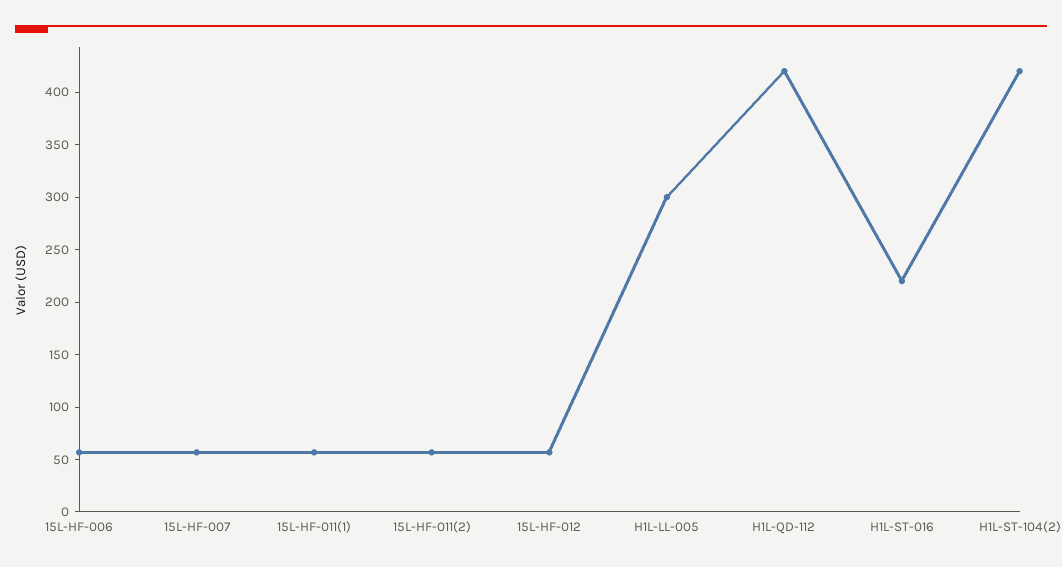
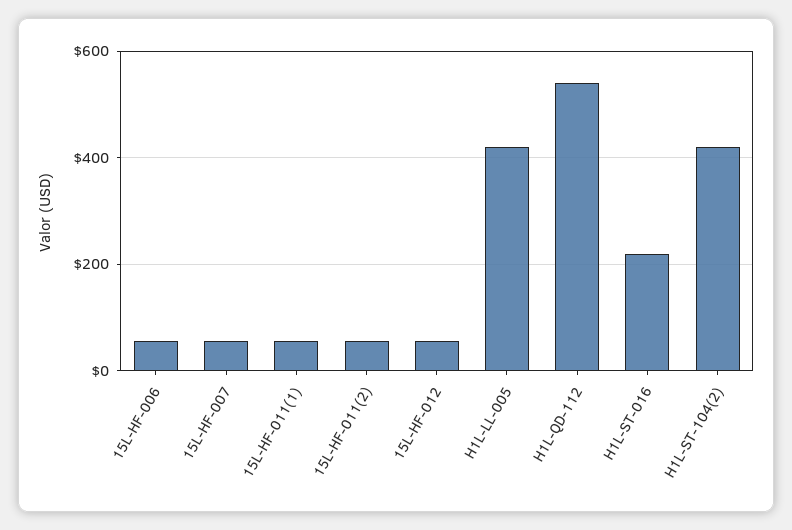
H1L-LL-005: 300 -> 420
H1L-QD-112: 420 -> 540

